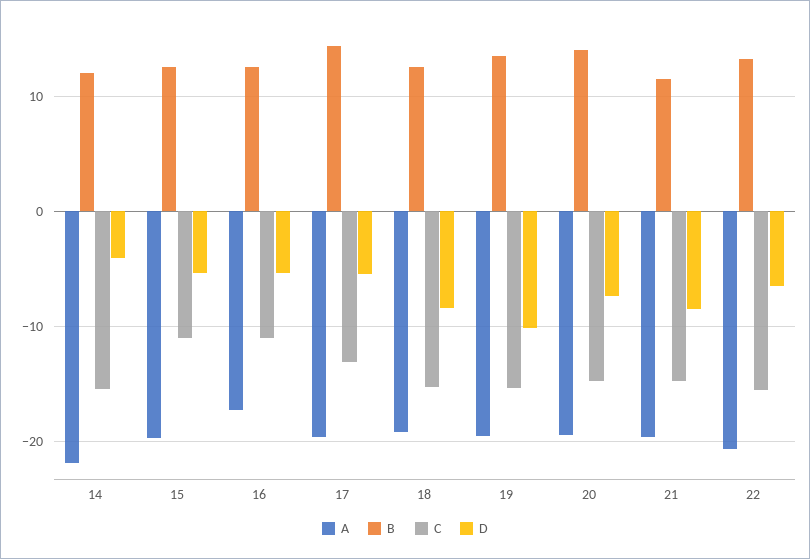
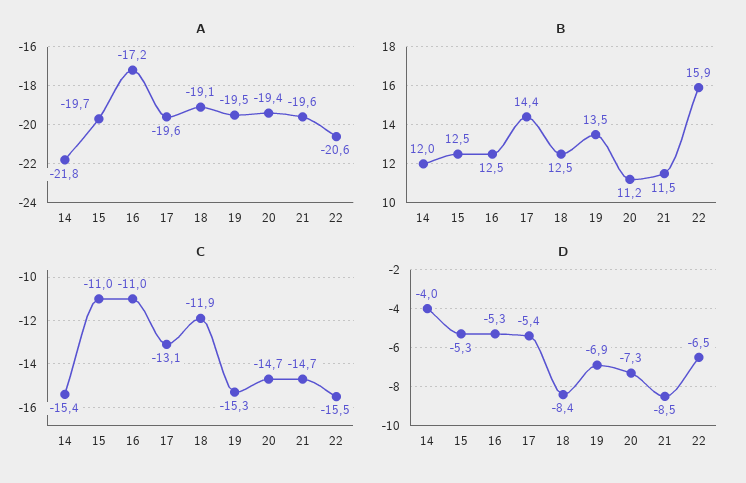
C, 18: -15 -> -11.9
D, 19: -10 -> -6.9
B, 20: 14 -> 11.2
B, 22: 13 -> 15.9

